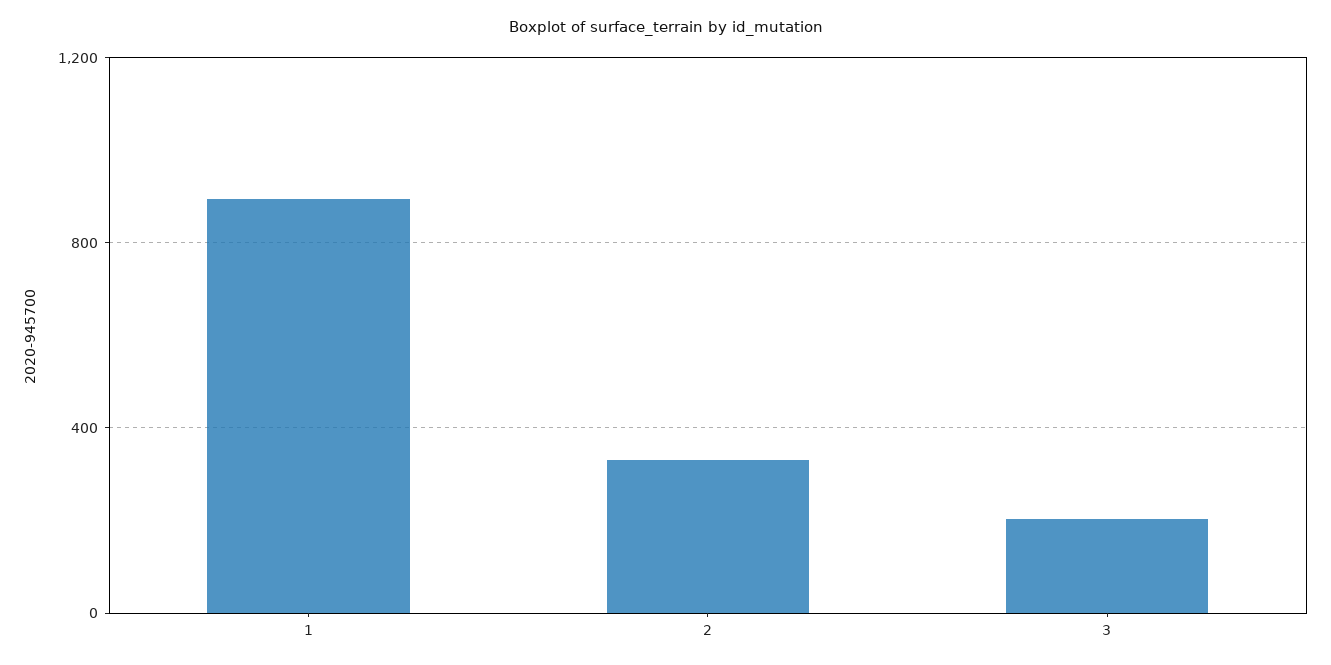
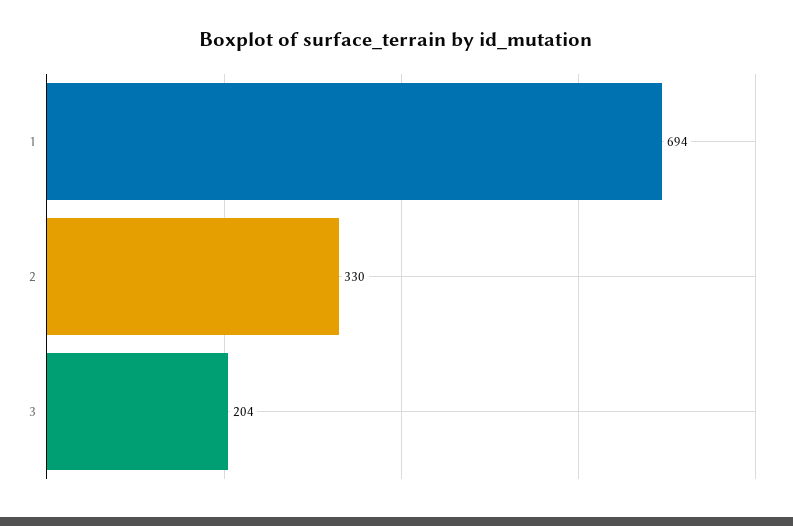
1: 900 -> 694

